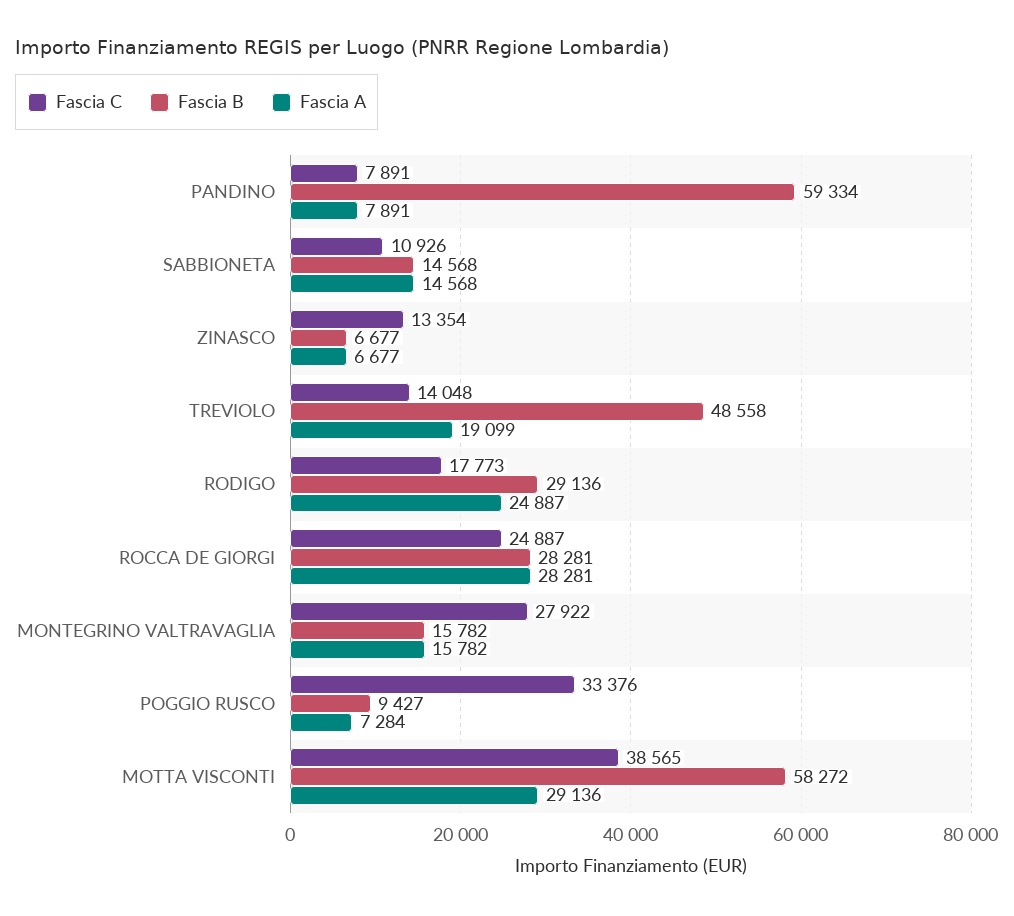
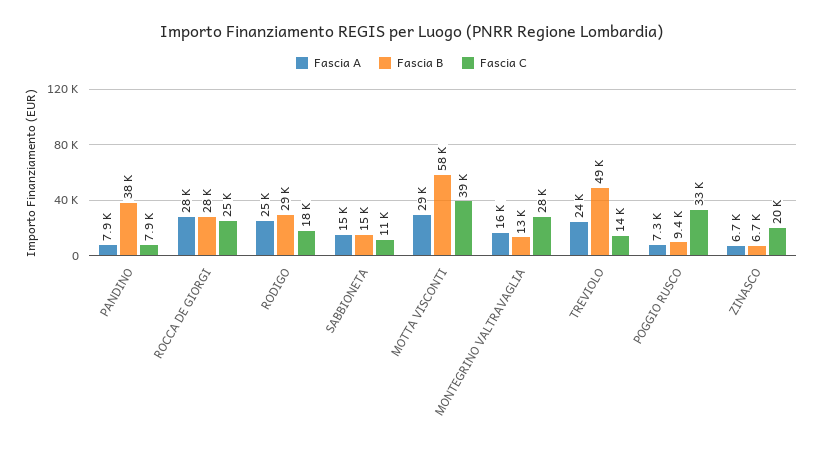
Fascia B, PANDINO: 59334 -> 38000
Fascia C, ZINASCO: 13354 -> 20000
Fascia A, TREVIOLO: 19099 -> 24000
Fascia B, MONTEGRINO VALTRAVAGLIA: 15782 -> 13000

